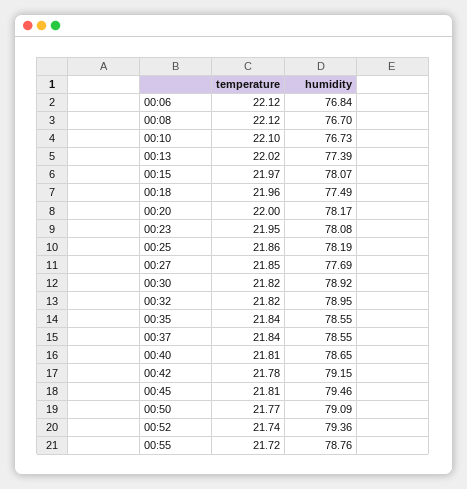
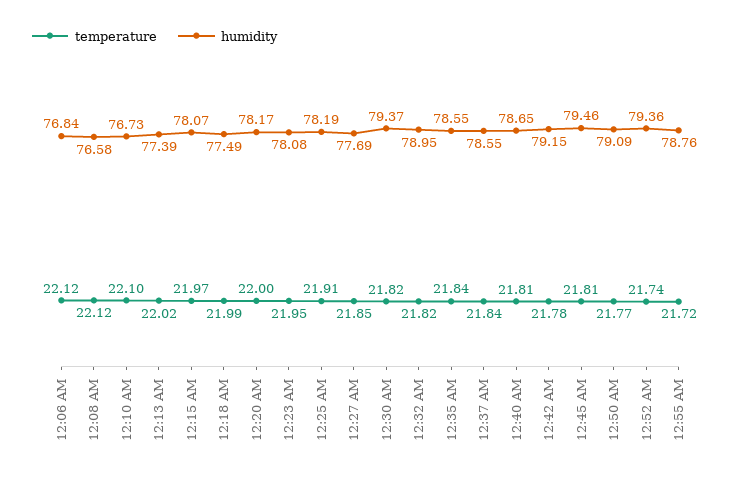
humidity, 00:08: 76.7 -> 76.58
temperature, 00:18: 21.96 -> 21.99
temperature, 00:25: 21.86 -> 21.91
humidity, 00:30: 78.92 -> 79.37

